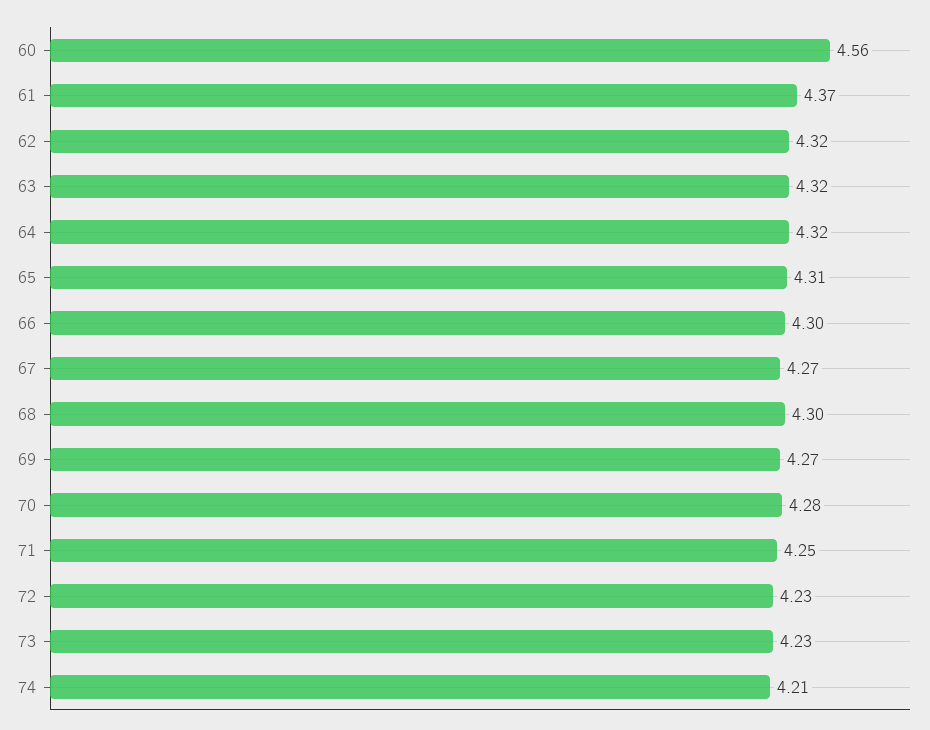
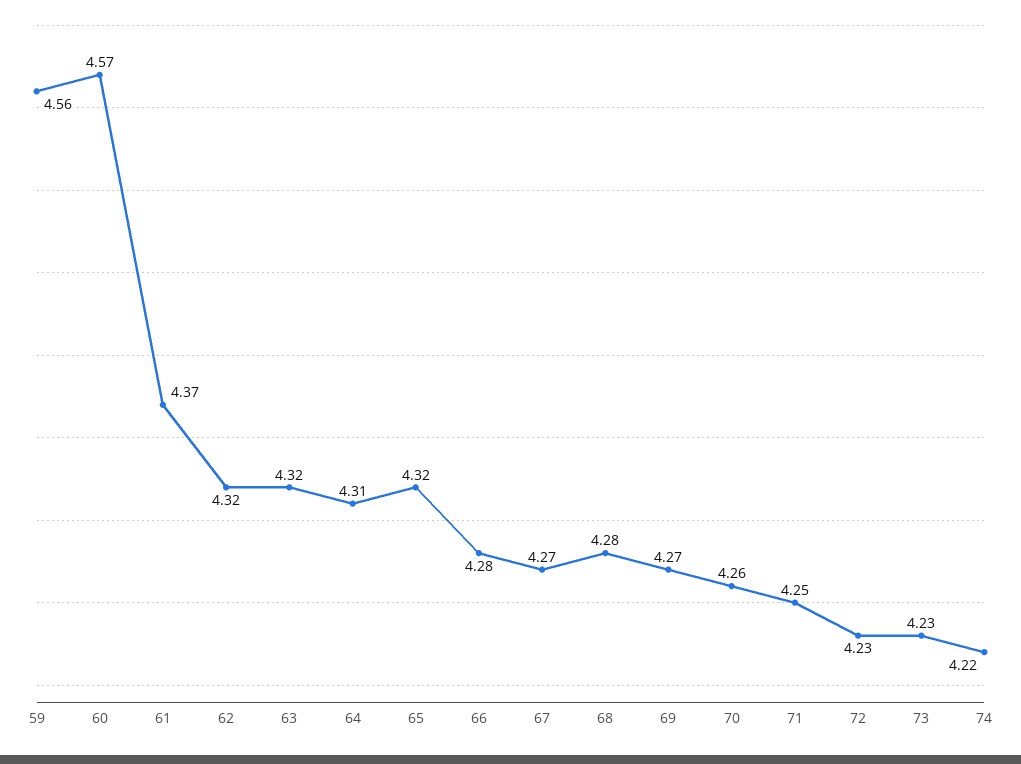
60: 4.56 -> 4.57
64: 4.32 -> 4.31
65: 4.31 -> 4.32
66: 4.3 -> 4.28
68: 4.3 -> 4.28
70: 4.28 -> 4.26
74: 4.21 -> 4.22
59: none -> 4.56

